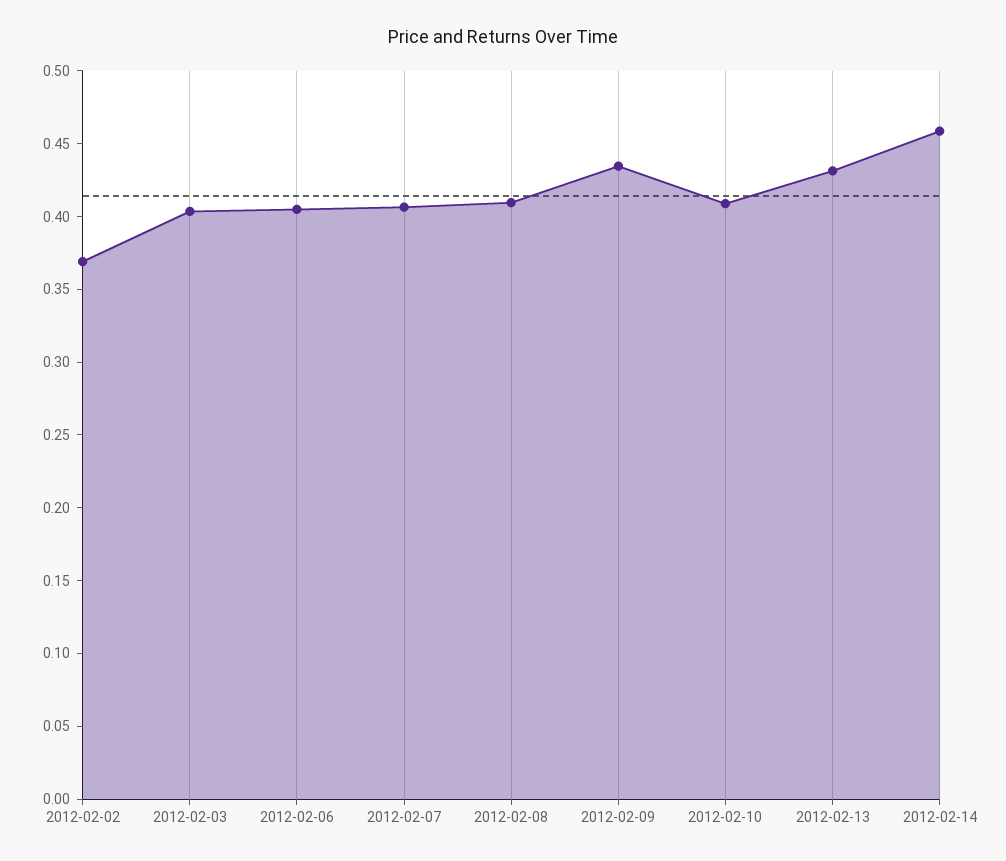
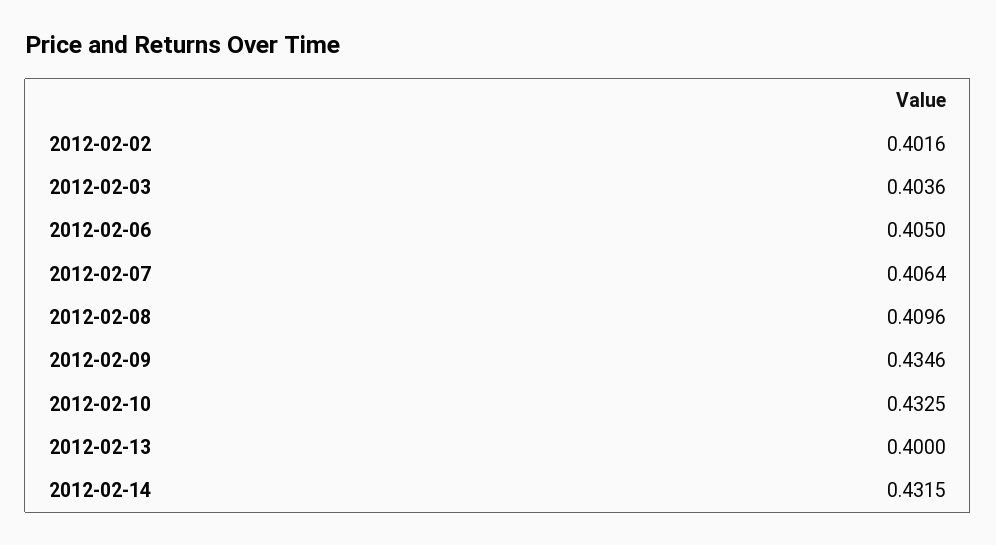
2012-02-02: 0.37 -> 0.4016
2012-02-10: 0.41 -> 0.4325
2012-02-13: 0.43 -> 0.4
2012-02-14: 0.46 -> 0.4315

